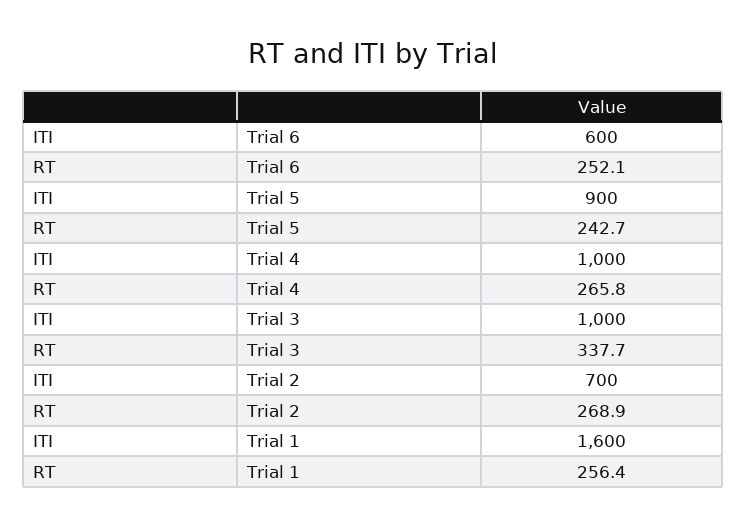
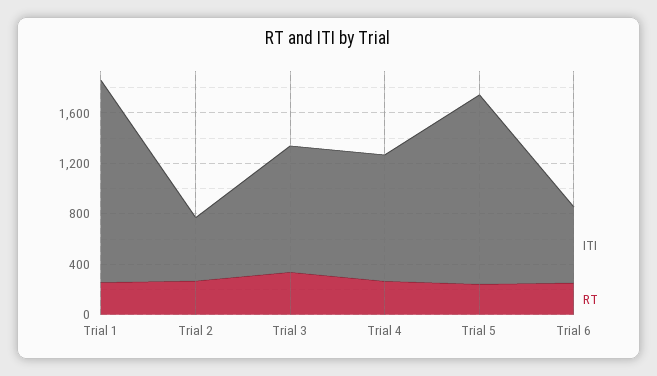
ITI, Trial 5: 900 -> 1500
ITI, Trial 2: 700 -> 500

